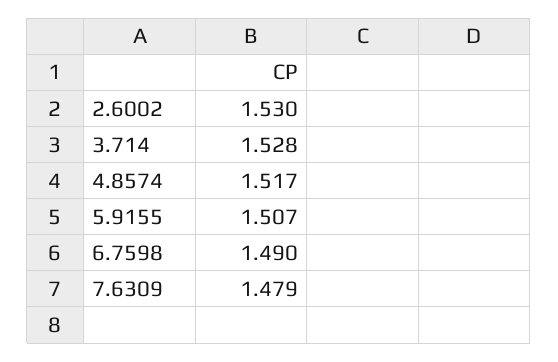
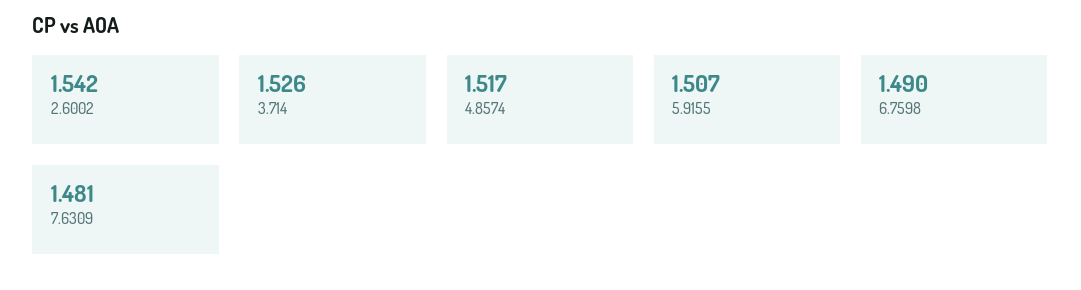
2.6002: 1.53 -> 1.542
3.714: 1.528 -> 1.526
7.6309: 1.479 -> 1.481

